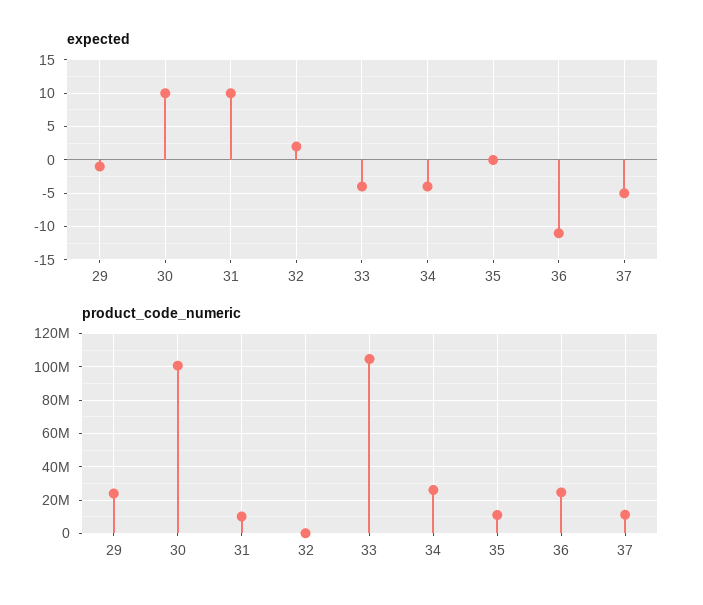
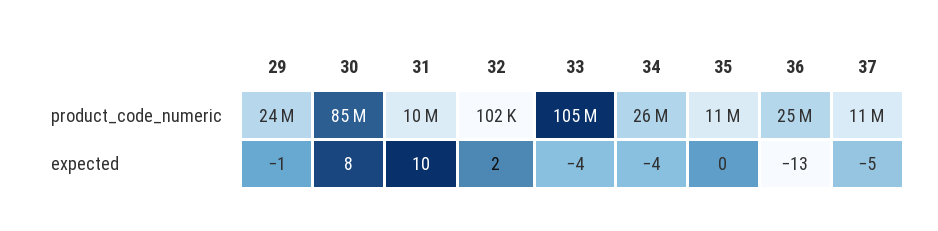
expected, 30: 10 -> 8
expected, 36: -11 -> -13
product_code_numeric, 30: 100000000 -> 85000000

